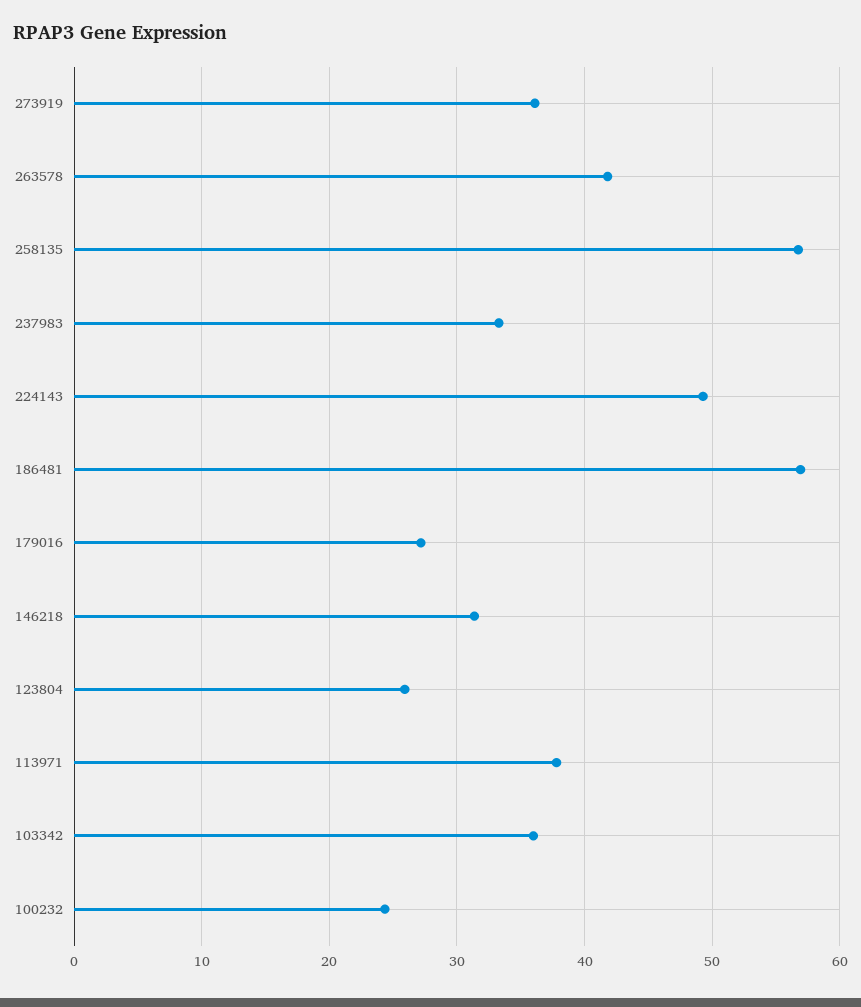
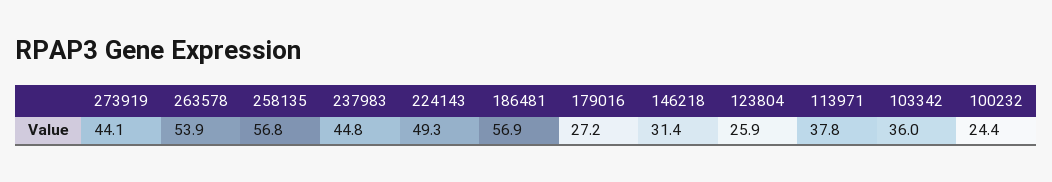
273919: 36 -> 44.1
263578: 42 -> 53.9
237983: 33 -> 44.8

